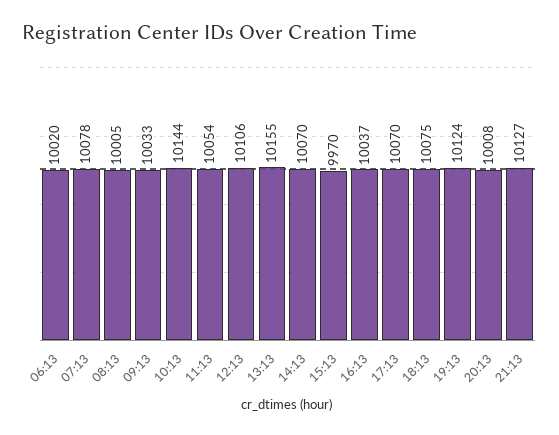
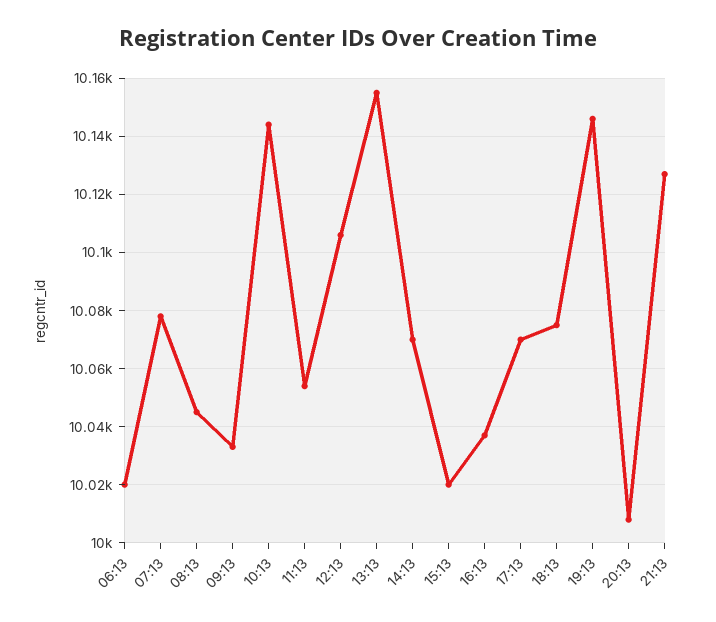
08:13: 10005 -> 10045
15:13: 9970 -> 10020
19:13: 10124 -> 10145

